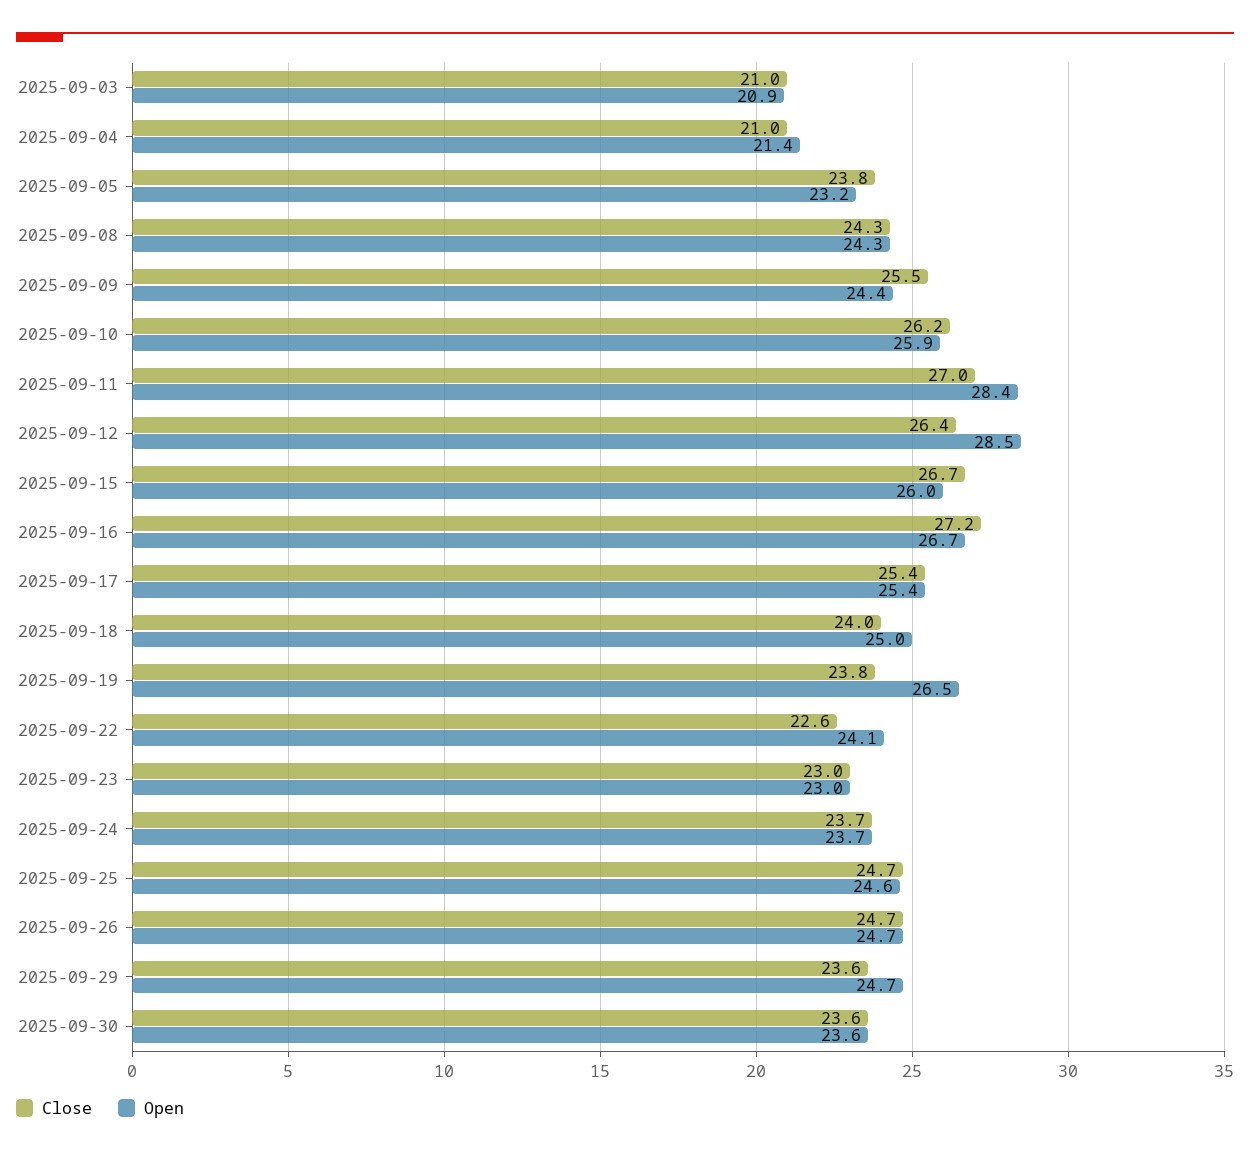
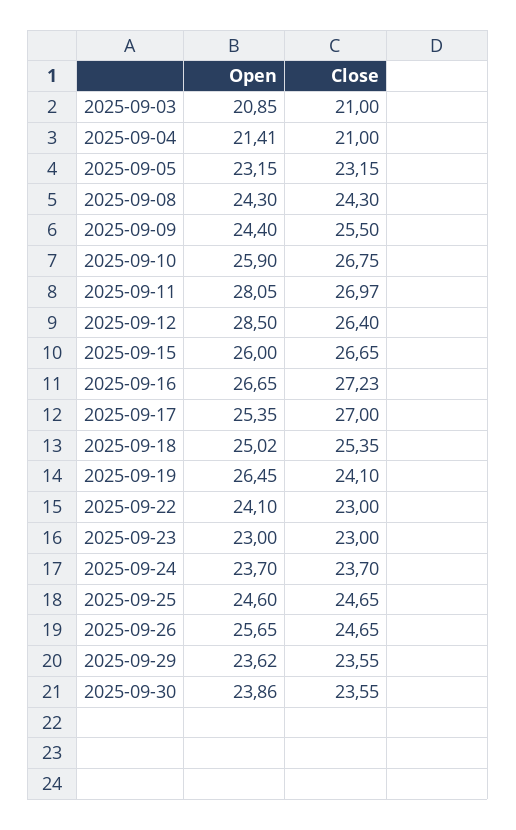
Close, 2025-09-05: 23.8 -> 23.15
Close, 2025-09-10: 26.2 -> 26.75
Open, 2025-09-11: 28.4 -> 28.05
Close, 2025-09-17: 25.4 -> 27
Close, 2025-09-18: 24 -> 25.35
Close, 2025-09-19: 23.8 -> 24.1
Close, 2025-09-22: 22.6 -> 23
Open, 2025-09-26: 24.7 -> 25.65
Open, 2025-09-29: 24.7 -> 23.62
Open, 2025-09-30: 23.6 -> 23.86

